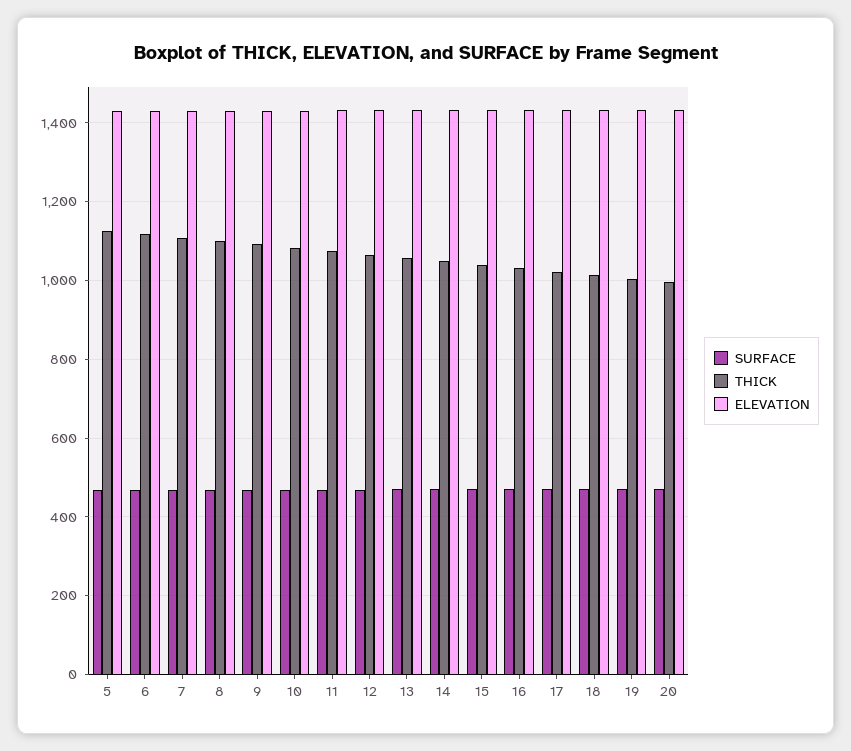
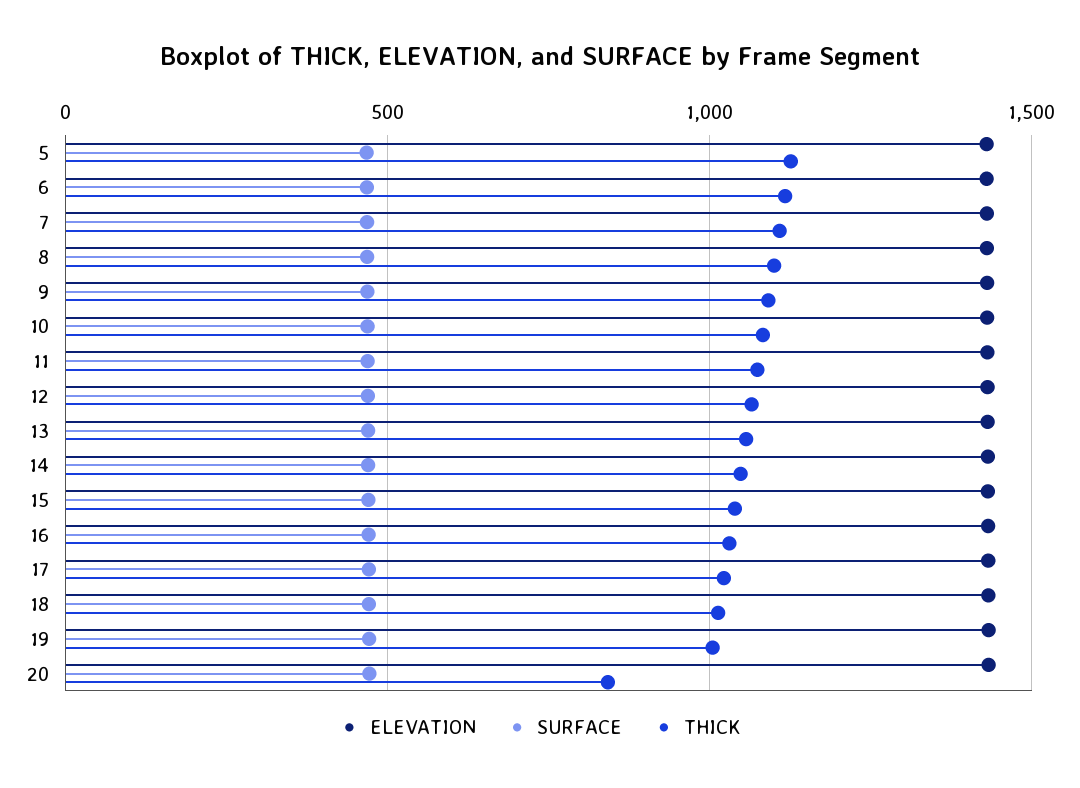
THICK, 20: 1000 -> 850

